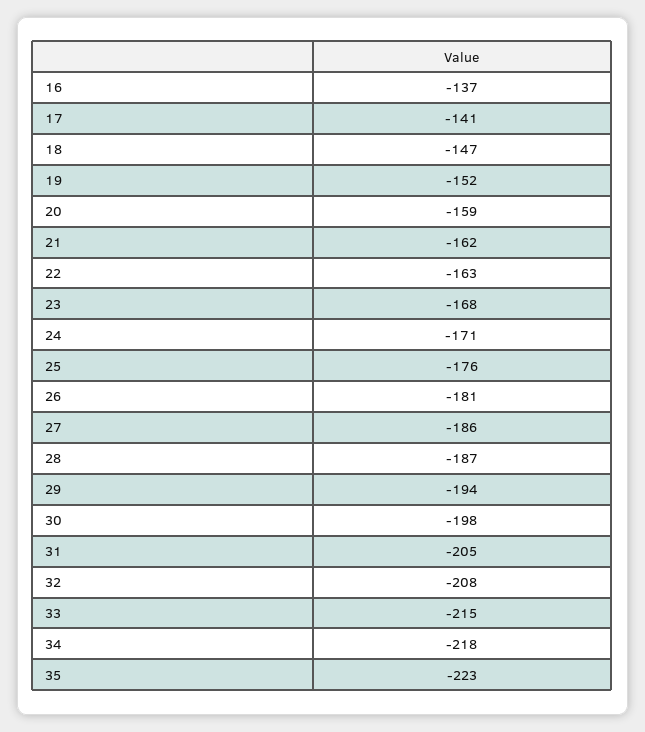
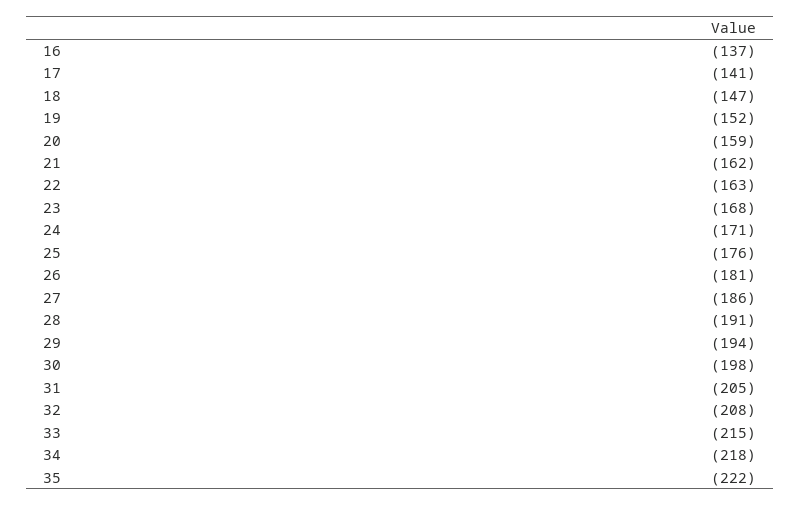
28: -187 -> -191
35: -223 -> -222

